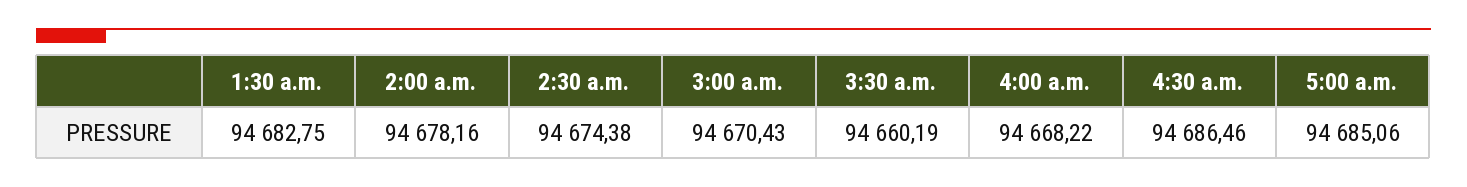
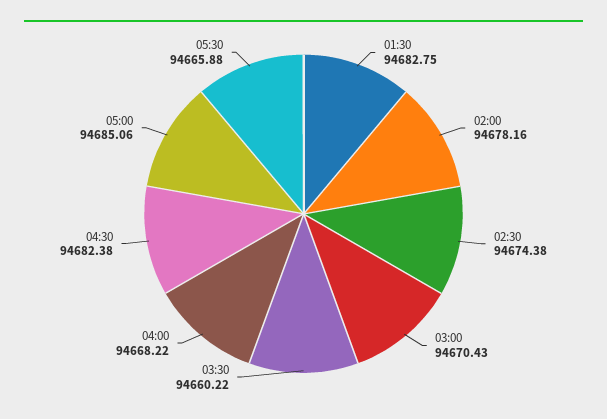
3:30 a.m.: 94660.19 -> 94660.22
4:30 a.m.: 94686.46 -> 94682.38
05:30: none -> 94665.88

